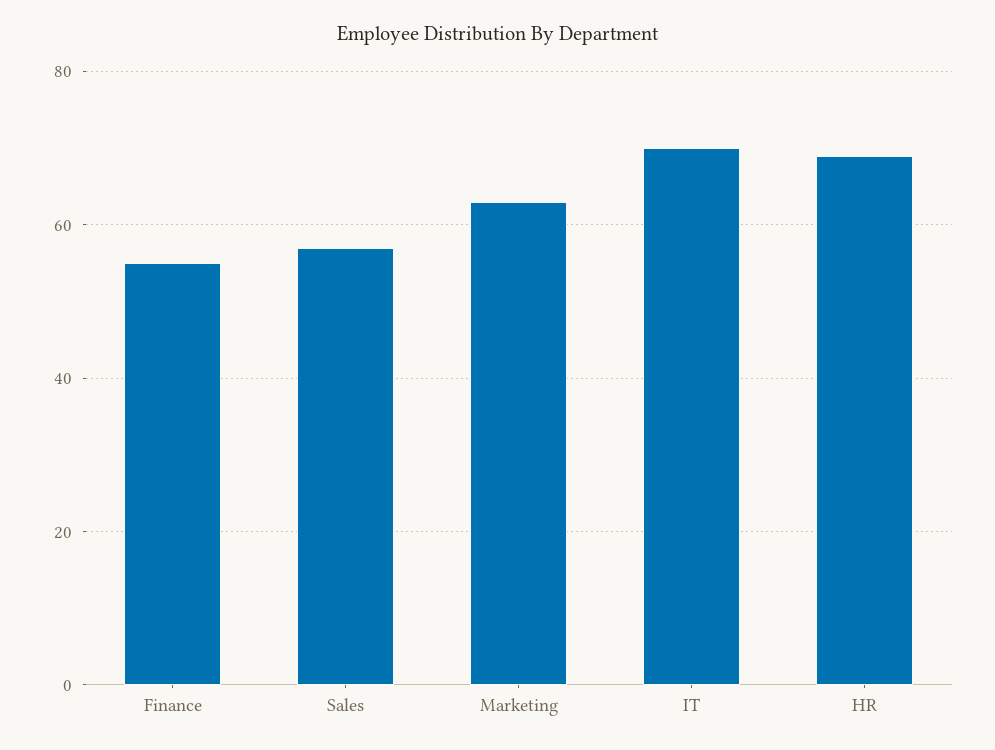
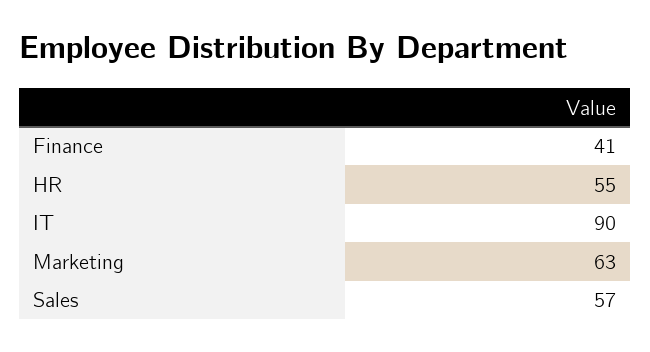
Finance: 55 -> 41
IT: 70 -> 90
HR: 70 -> 55

